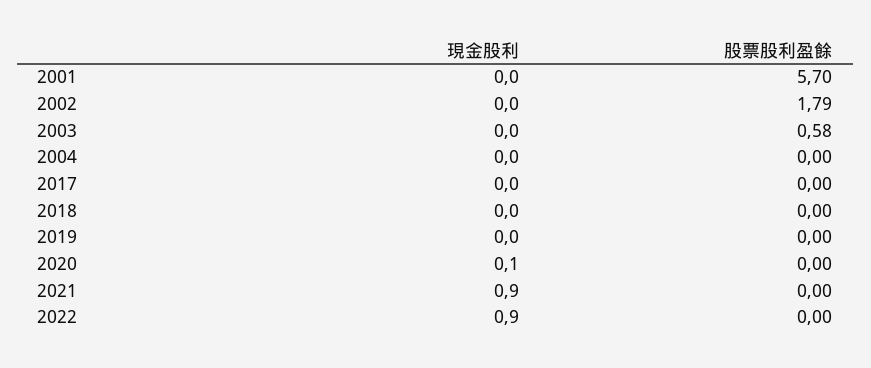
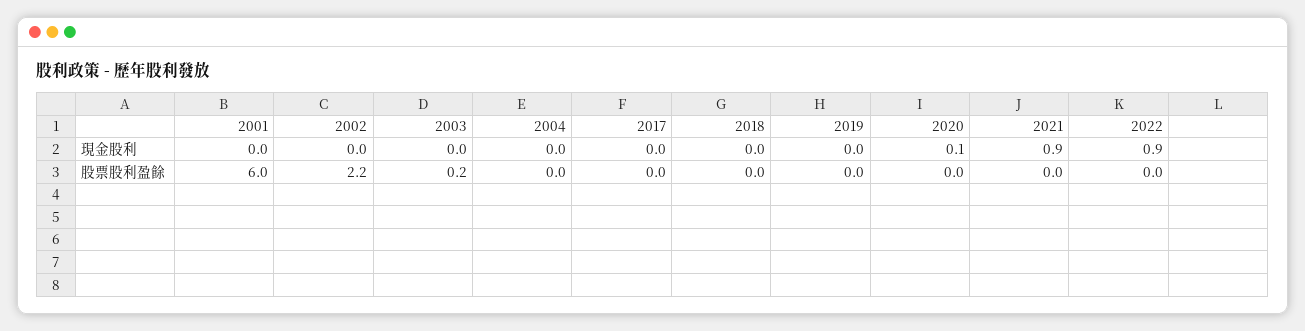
股票股利盈餘, 2001: 5.7 -> 6
股票股利盈餘, 2002: 1.79 -> 2.2
股票股利盈餘, 2003: 0.58 -> 0.2

